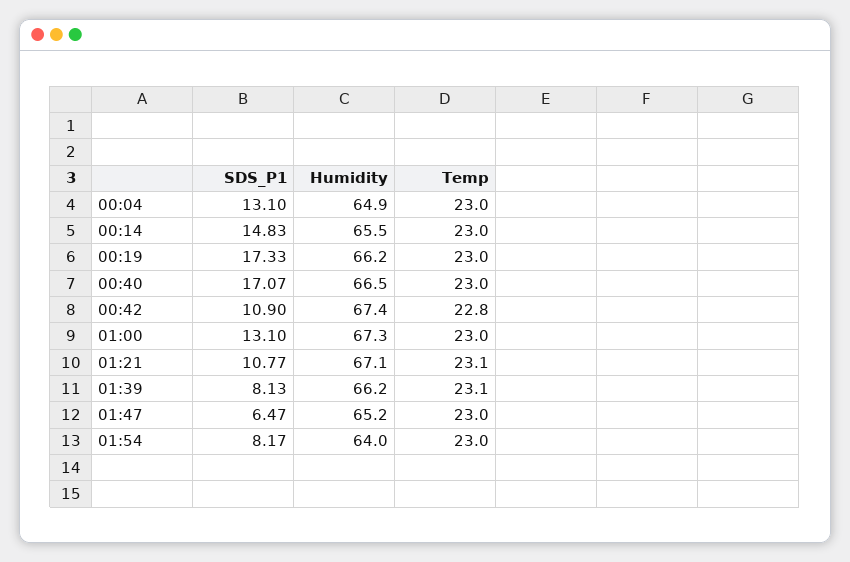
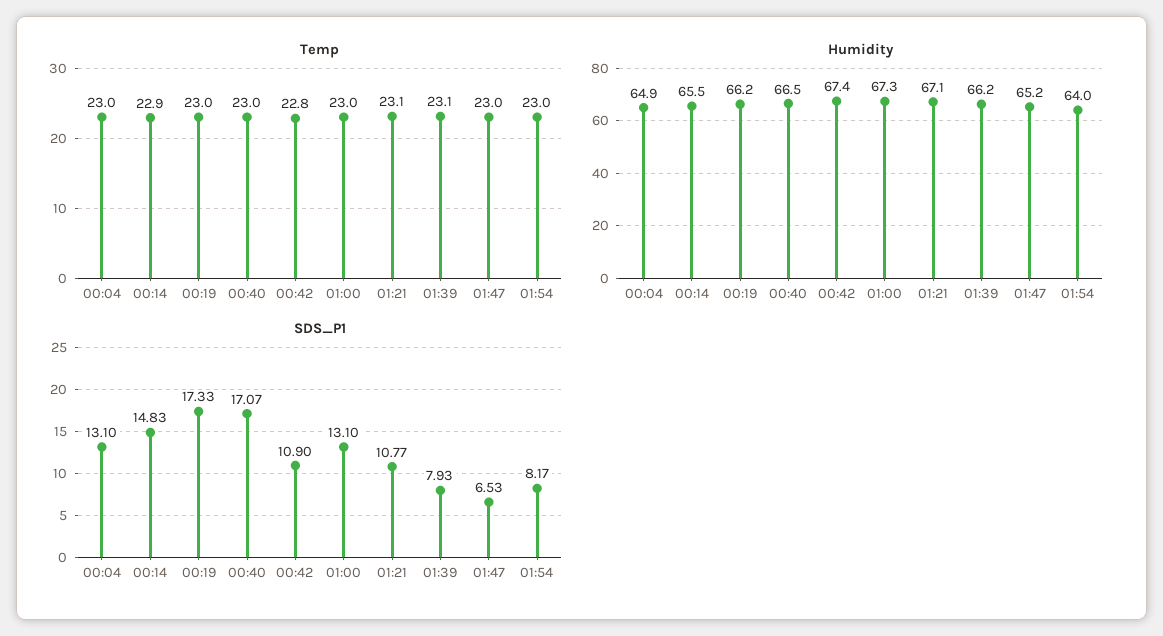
Temp, 00:14: 23 -> 22.9
SDS_P1, 01:39: 8.13 -> 7.93
SDS_P1, 01:47: 6.47 -> 6.53

